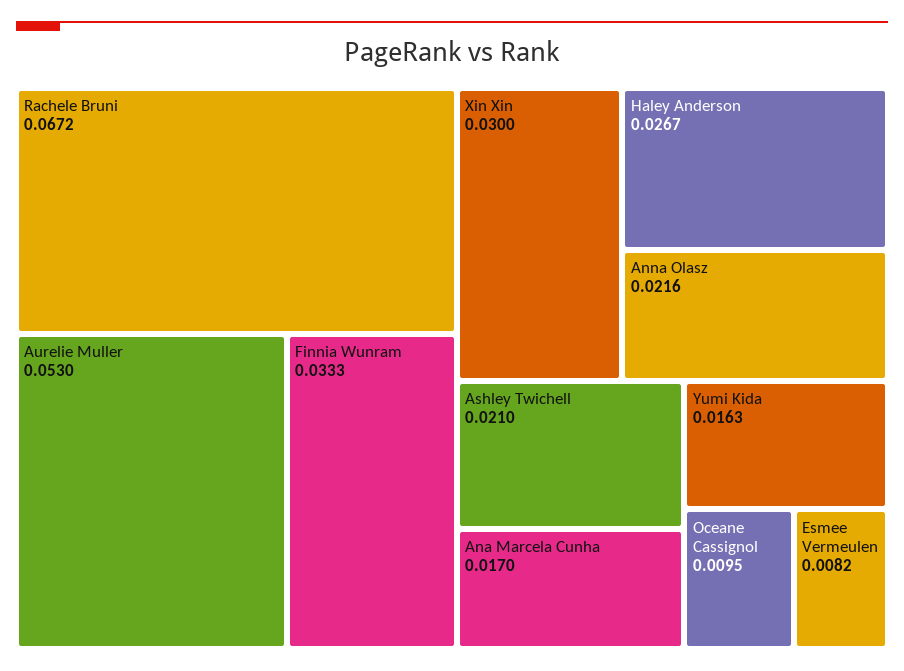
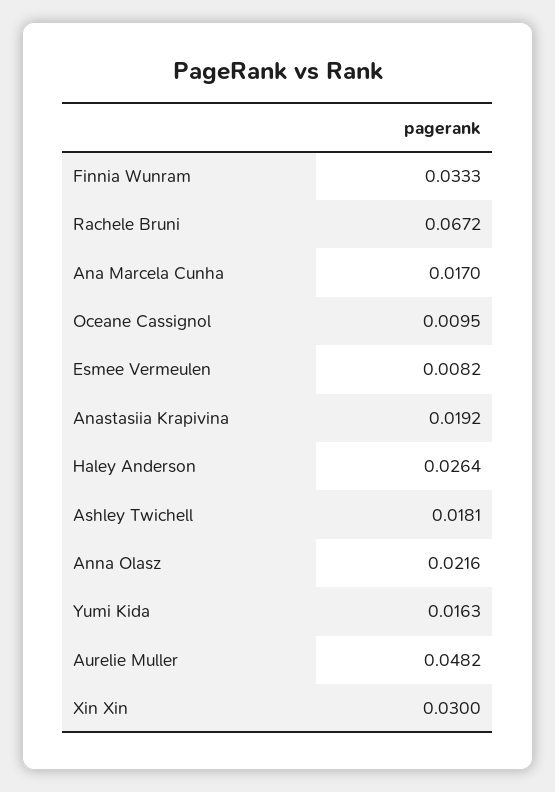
Aurelie Muller: 0.053 -> 0.0482
Haley Anderson: 0.0267 -> 0.0264
Ashley Twichell: 0.021 -> 0.0181
Anastasiia Krapivina: none -> 0.0192

